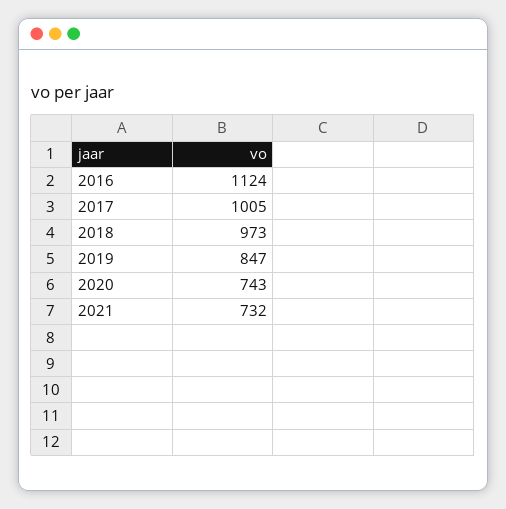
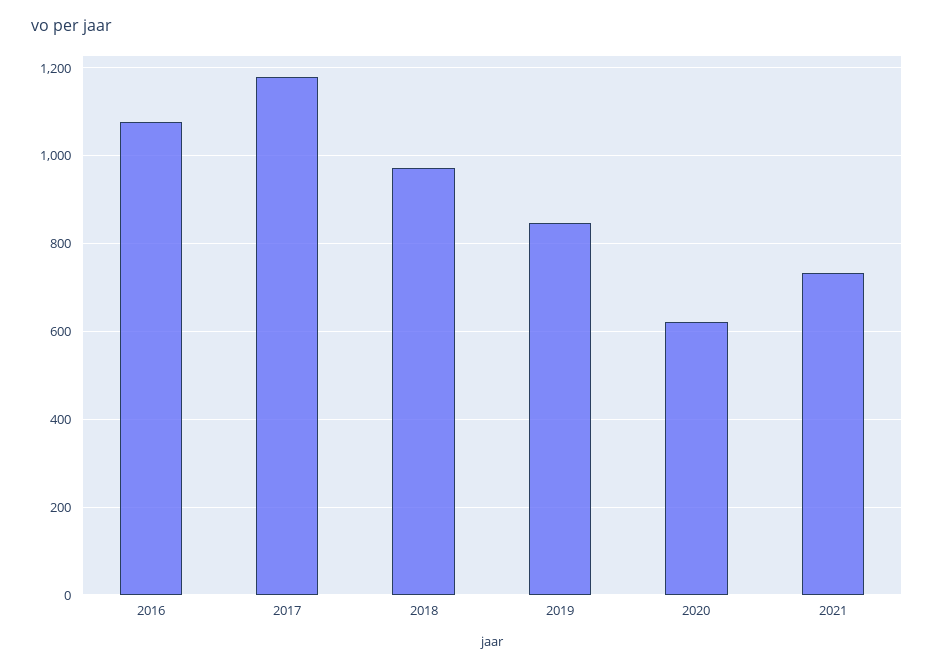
2016: 1124 -> 1080
2017: 1005 -> 1180
2020: 743 -> 620

